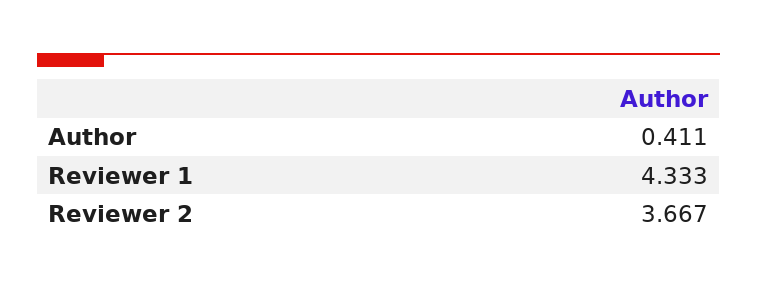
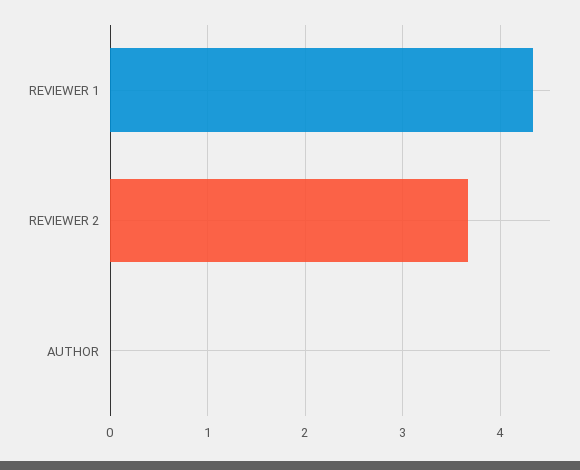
Author: 0.411 -> 0

